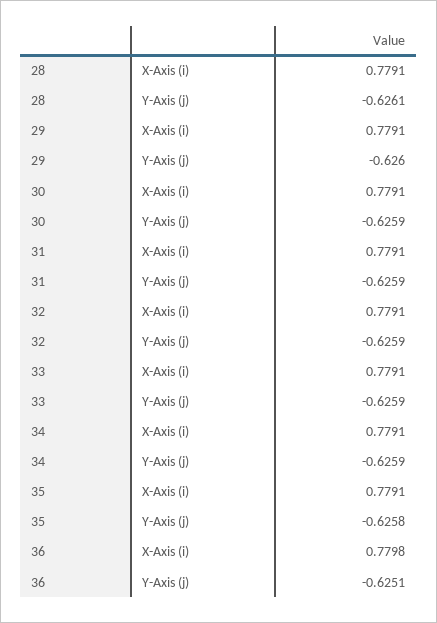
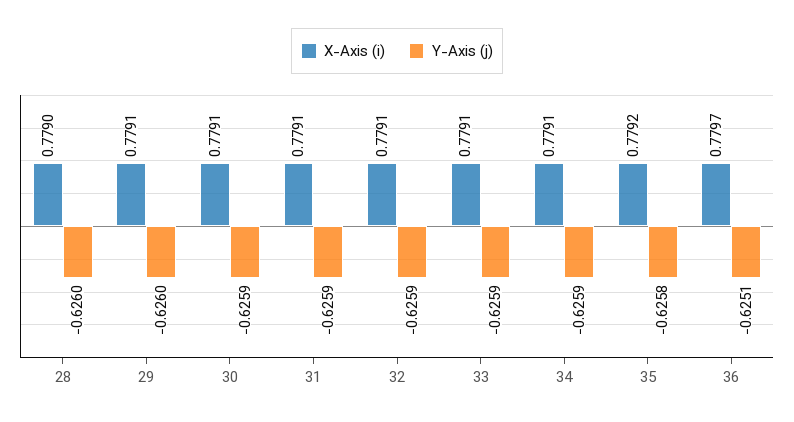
X-Axis (i), 28: 0.7791 -> 0.779
Y-Axis (j), 28: -0.6261 -> -0.626
X-Axis (i), 35: 0.7791 -> 0.7792
X-Axis (i), 36: 0.7798 -> 0.7797

